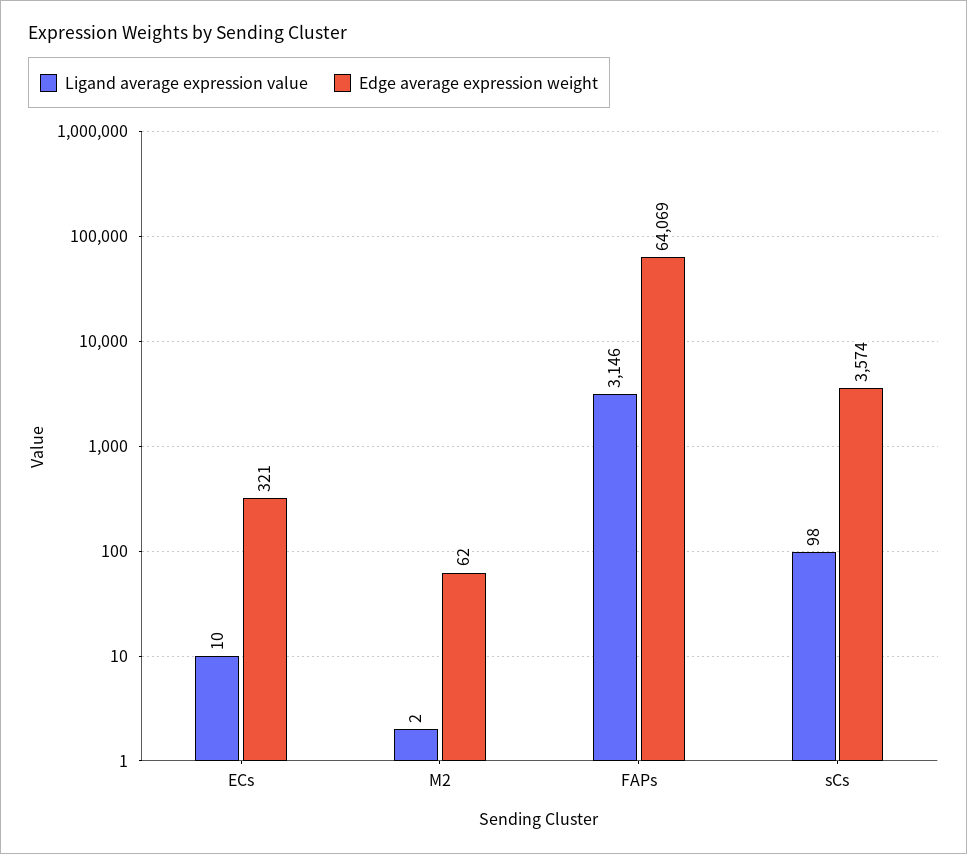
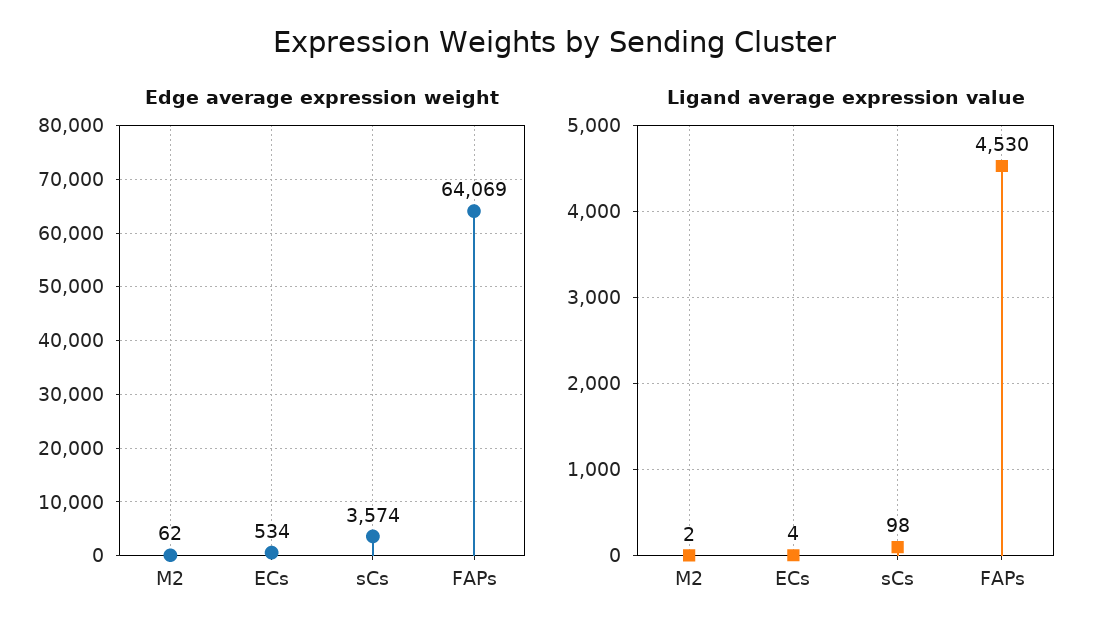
Ligand average expression value, ECs: 10 -> 4
Edge average expression weight, ECs: 321 -> 534
Ligand average expression value, FAPs: 3146 -> 4530

